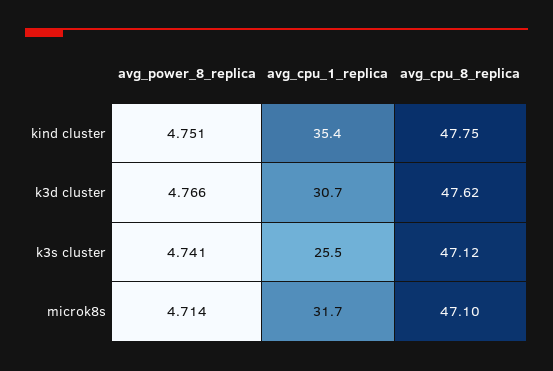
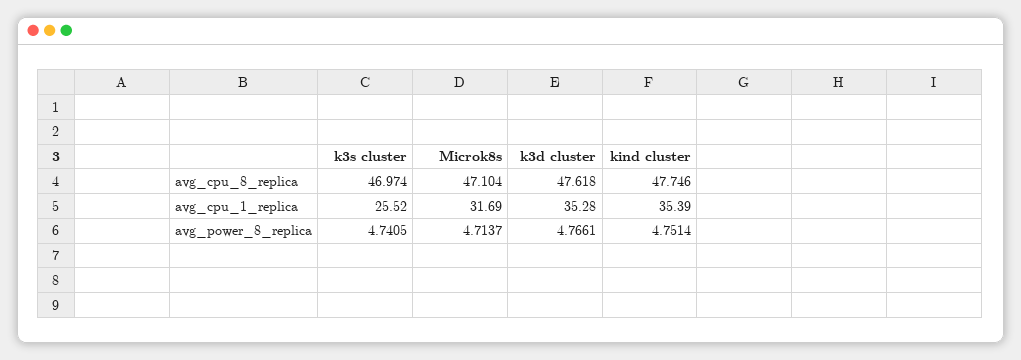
avg_cpu_1_replica, k3d cluster: 30.7 -> 35.28
avg_cpu_8_replica, k3s cluster: 47.12 -> 46.974

